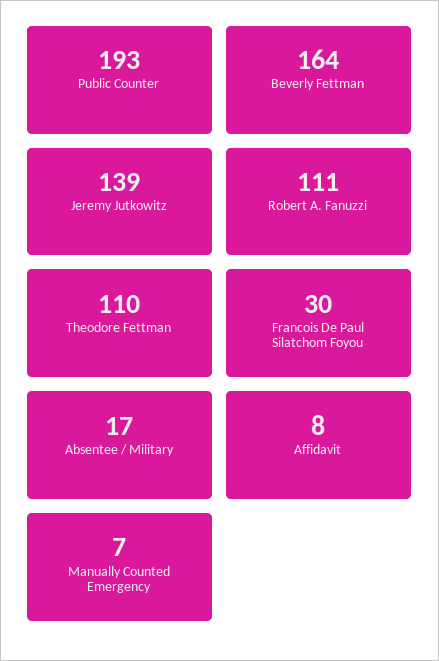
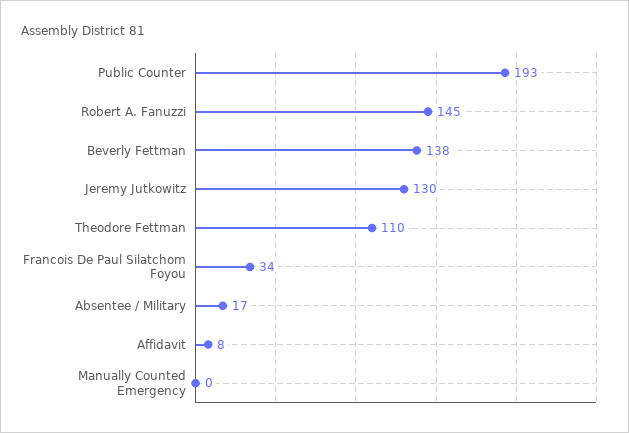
Beverly Fettman: 164 -> 138
Jeremy Jutkowitz: 139 -> 130
Robert A. Fanuzzi: 111 -> 145
Francois De Paul Silatchom Foyou: 30 -> 34
Manually Counted Emergency: 7 -> 0

